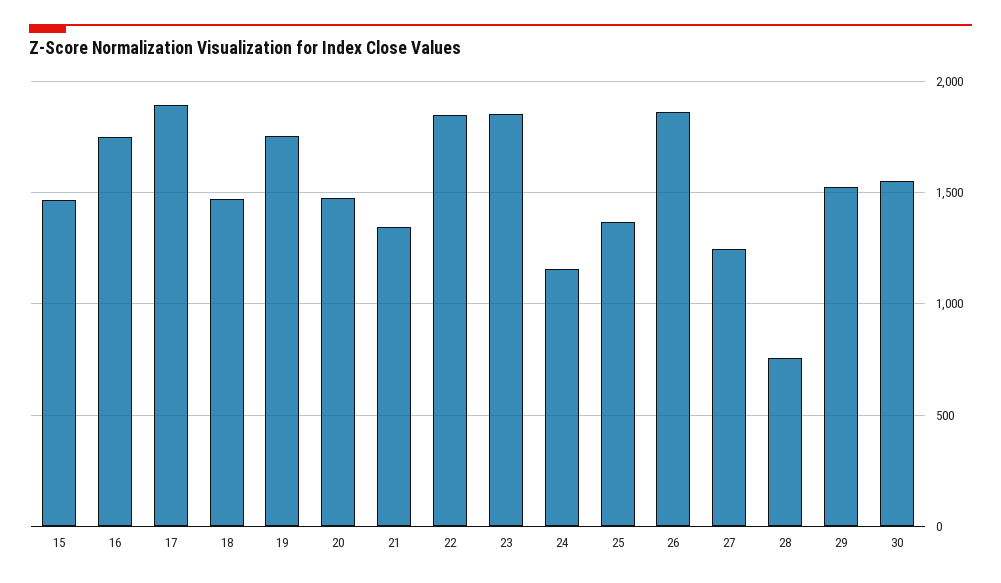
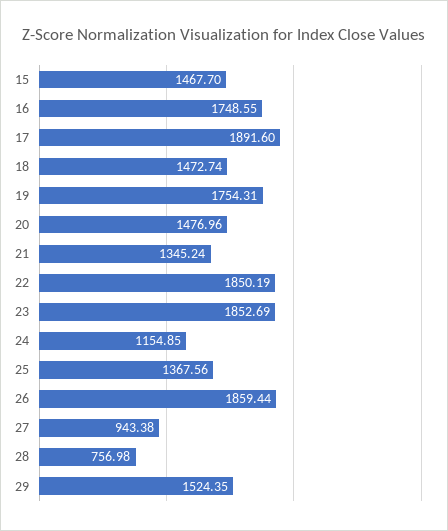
27: 1250 -> 943.38
30: 1550 -> none

